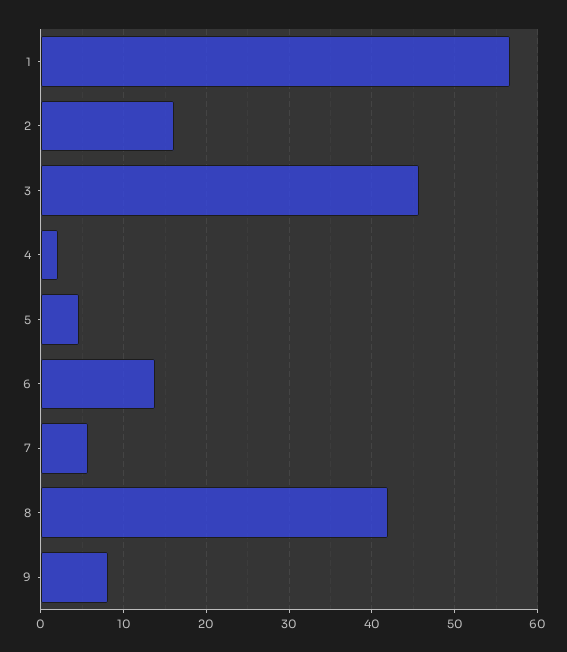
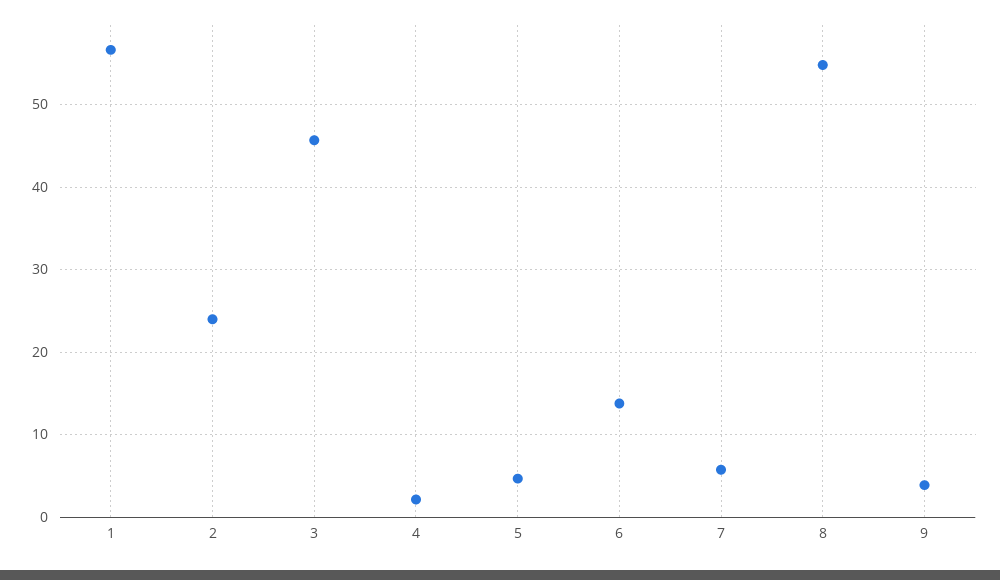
2: 16 -> 24
8: 42 -> 55
9: 8 -> 4

